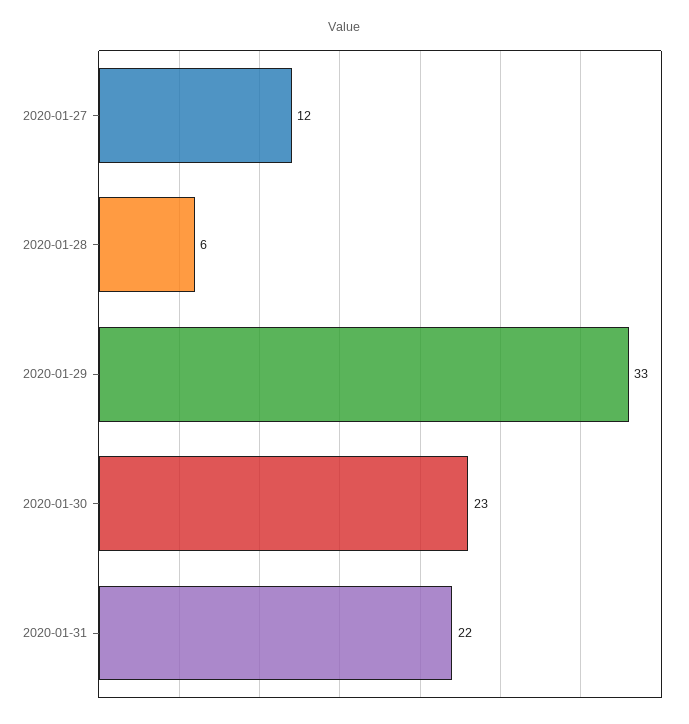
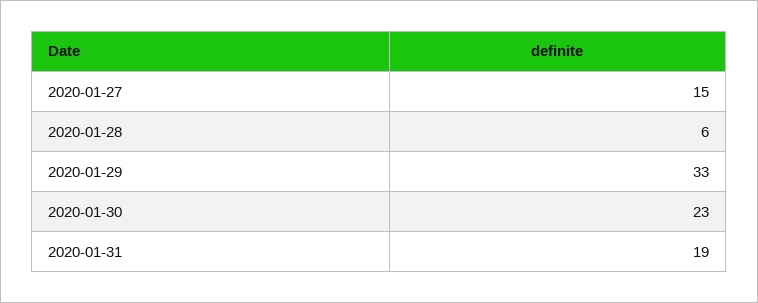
2020-01-27: 12 -> 15
2020-01-31: 22 -> 19

